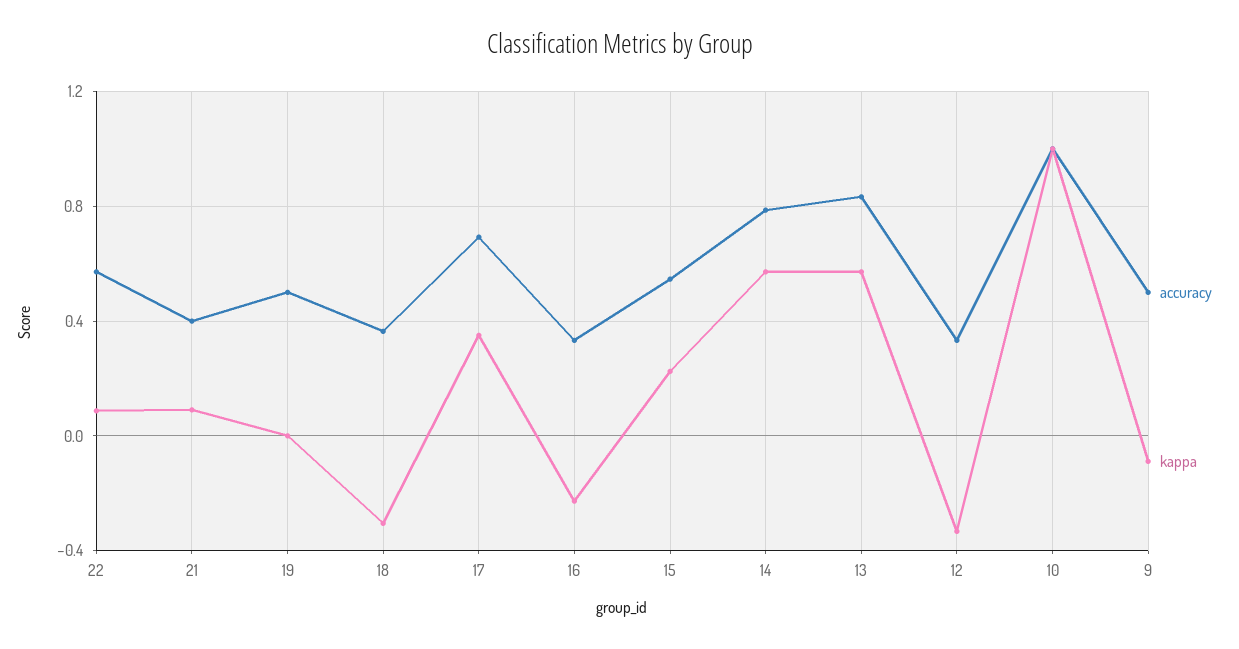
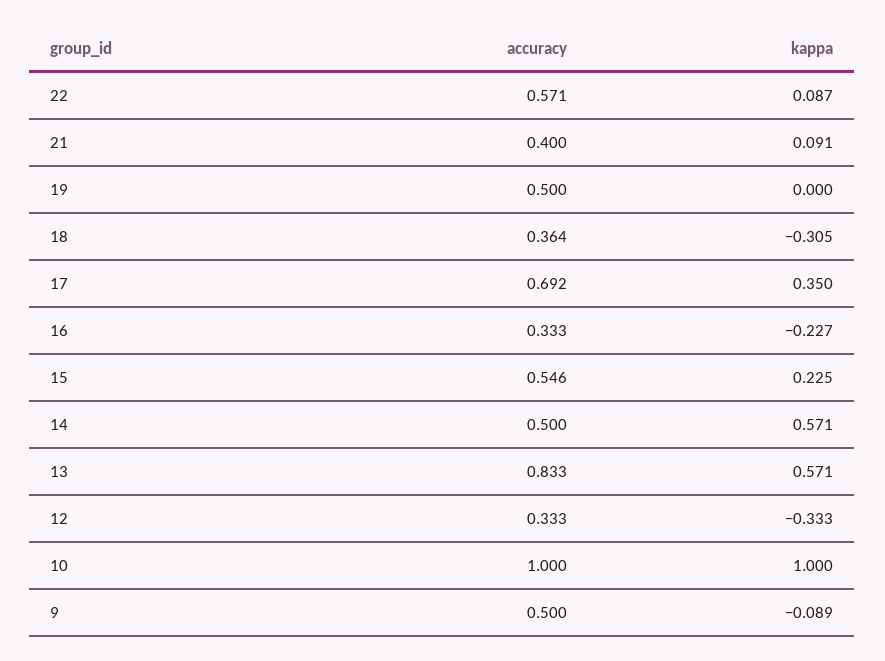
accuracy, 14: 0.8 -> 0.5

